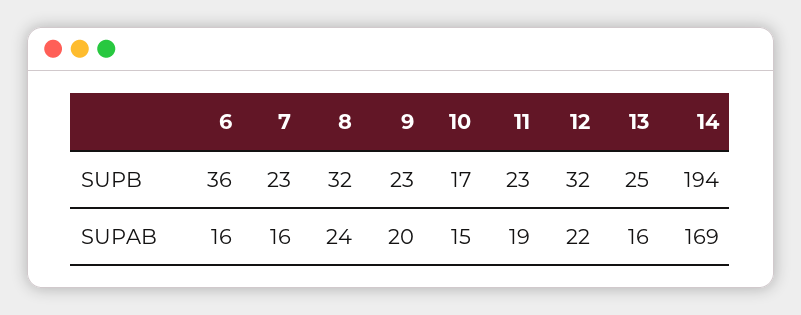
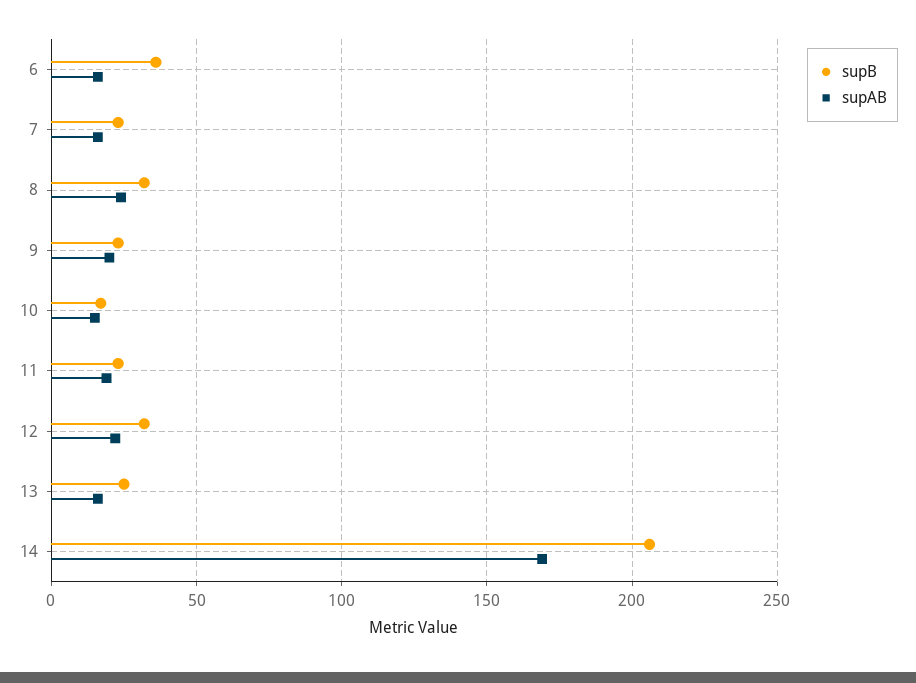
SUPB, 14: 194 -> 205

